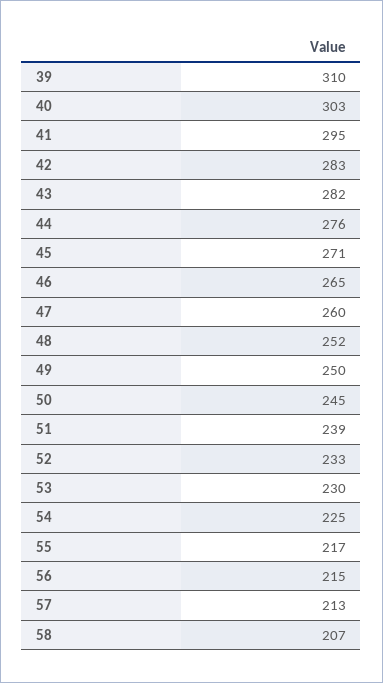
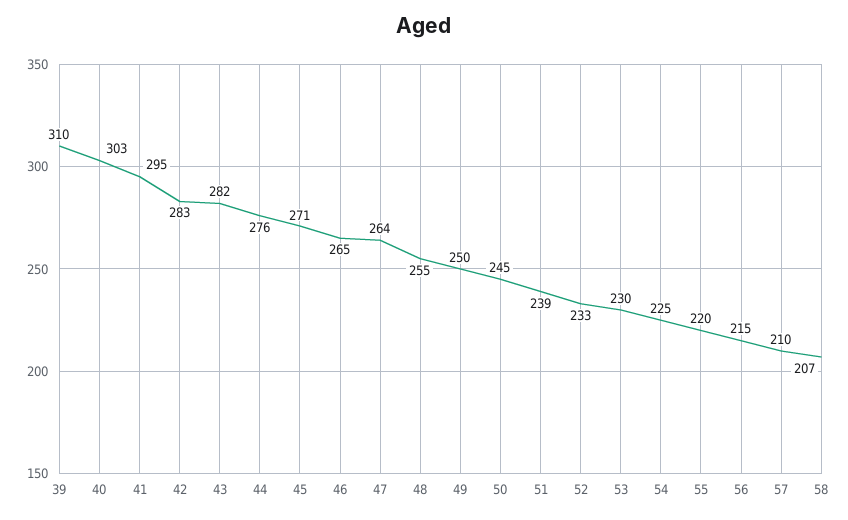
47: 260 -> 264
48: 252 -> 255
55: 217 -> 220
57: 213 -> 210

